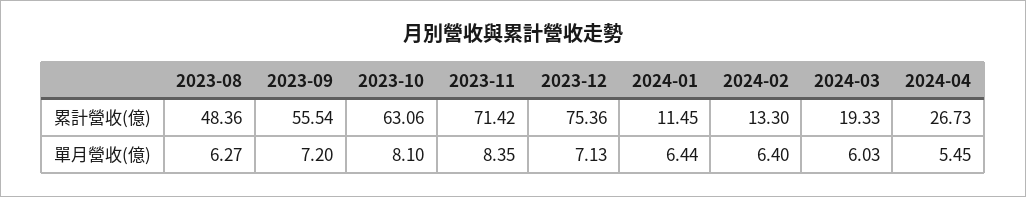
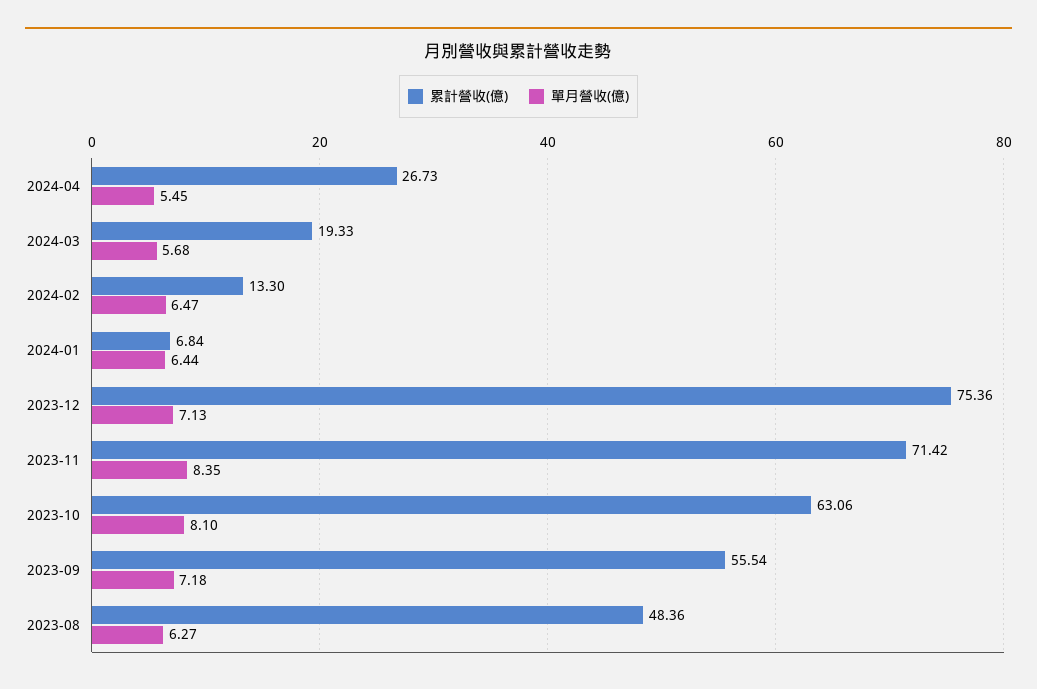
累計營收(億), 2024-01: 11.45 -> 6.84
單月營收(億), 2023-09: 7.2 -> 7.18
單月營收(億), 2024-02: 6.4 -> 6.47
單月營收(億), 2024-03: 6.03 -> 5.68

